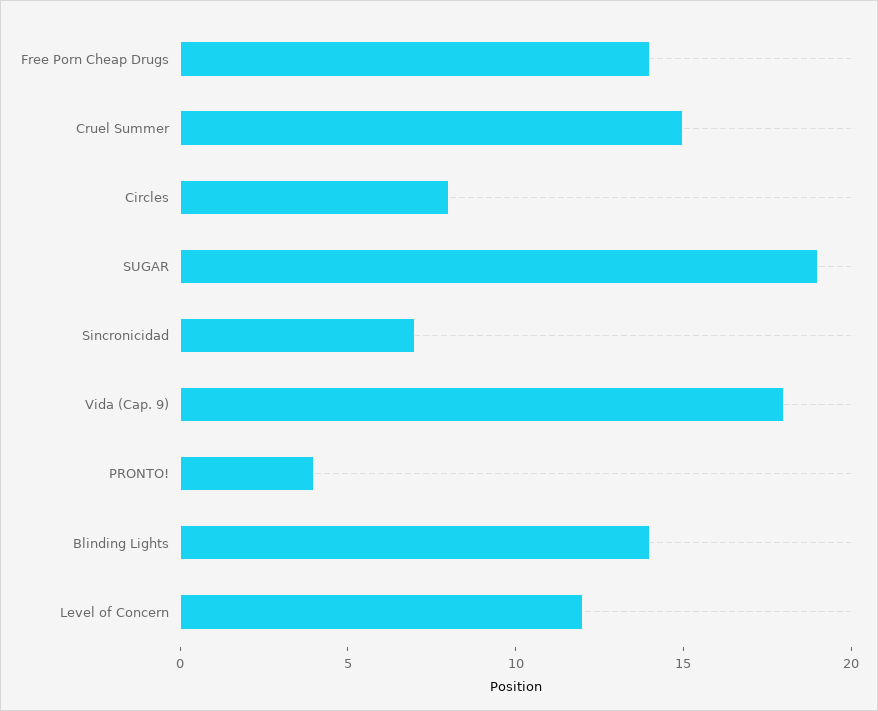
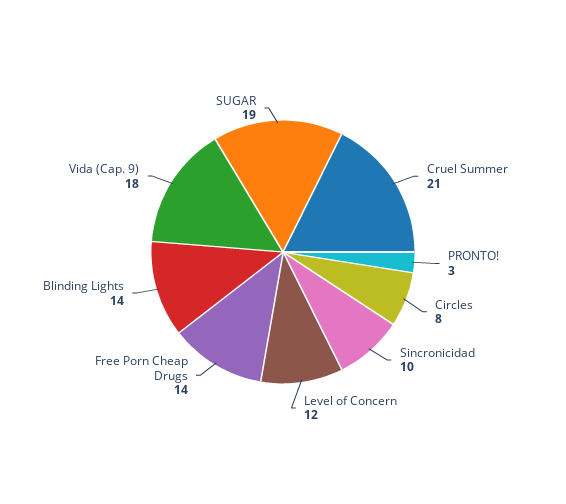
Cruel Summer: 15 -> 21
Sincronicidad: 7 -> 10
PRONTO!: 4 -> 3

